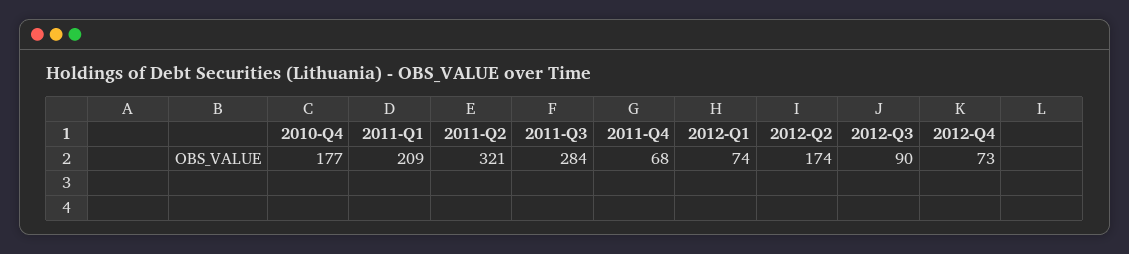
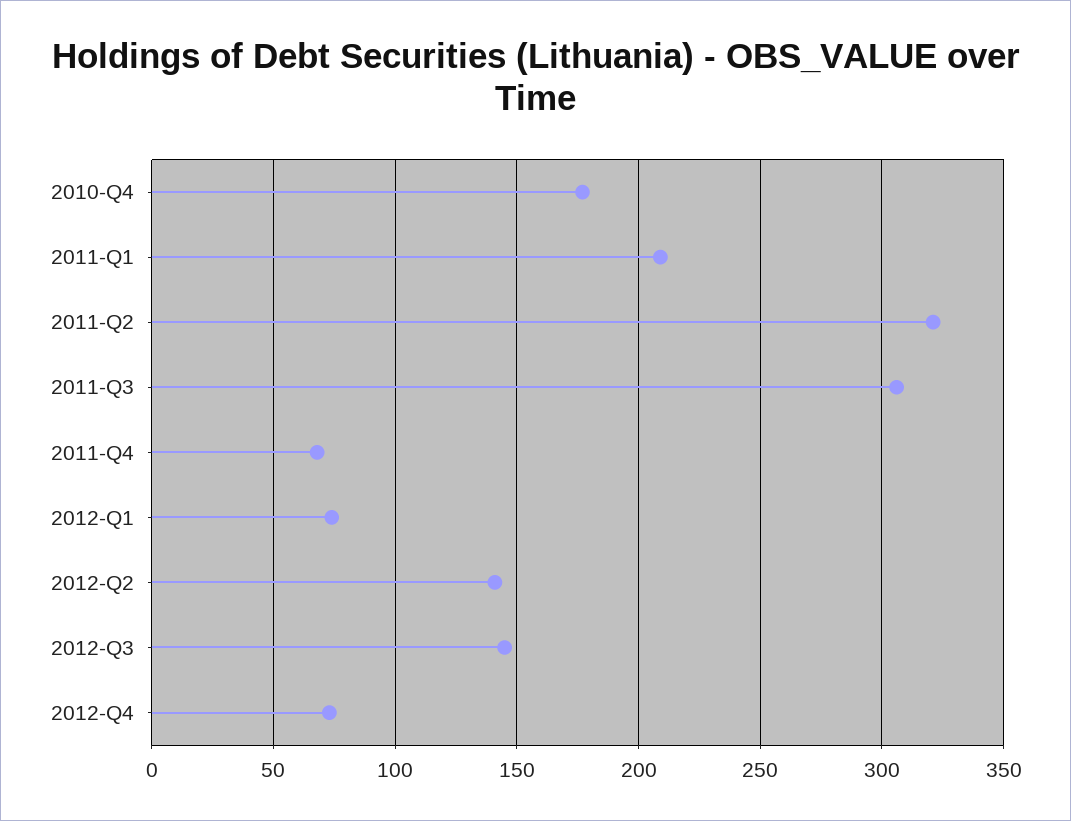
2011-Q3: 284 -> 305
2012-Q2: 174 -> 140
2012-Q3: 90 -> 145

